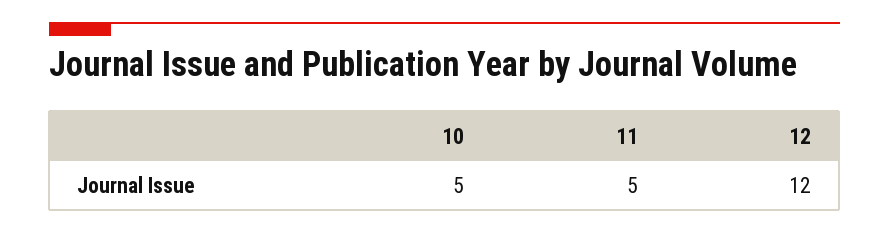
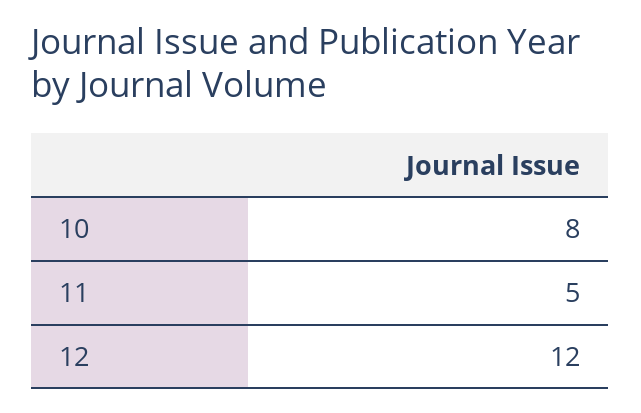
10: 5 -> 8

